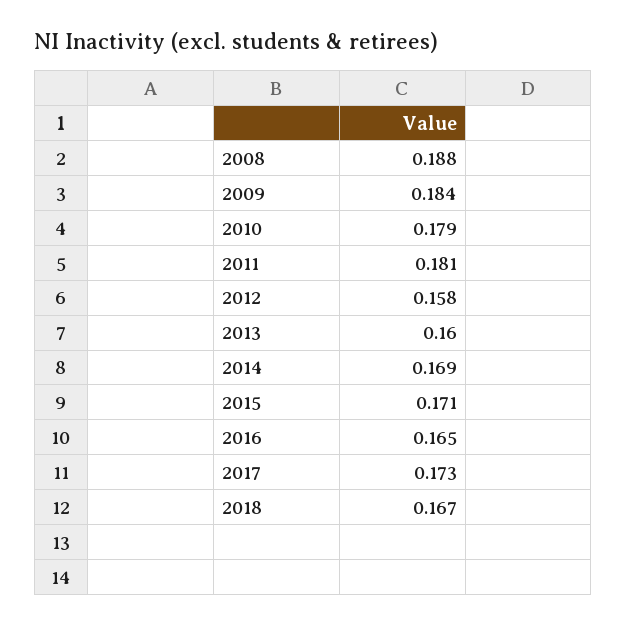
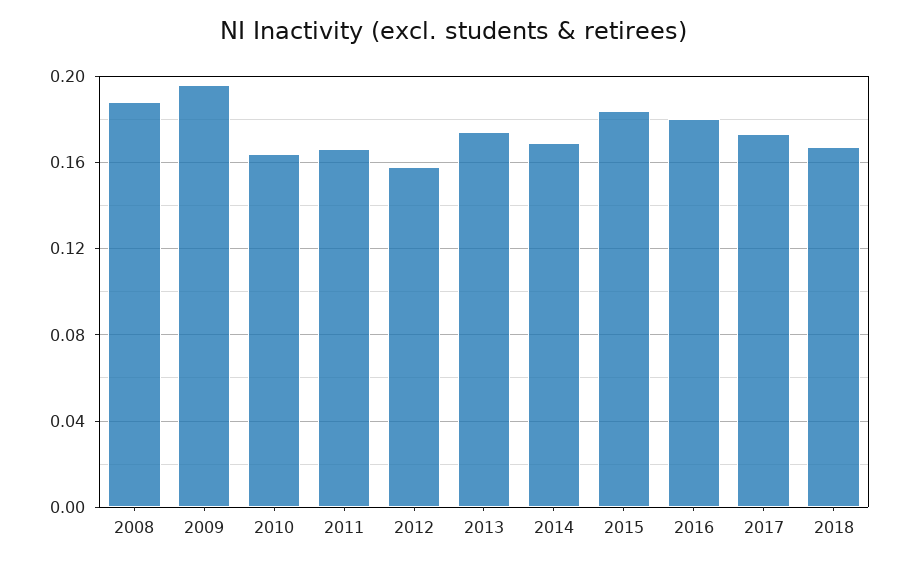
2009: 0.184 -> 0.195
2010: 0.179 -> 0.165
2011: 0.181 -> 0.165
2013: 0.16 -> 0.175
2015: 0.171 -> 0.185
2016: 0.165 -> 0.18

